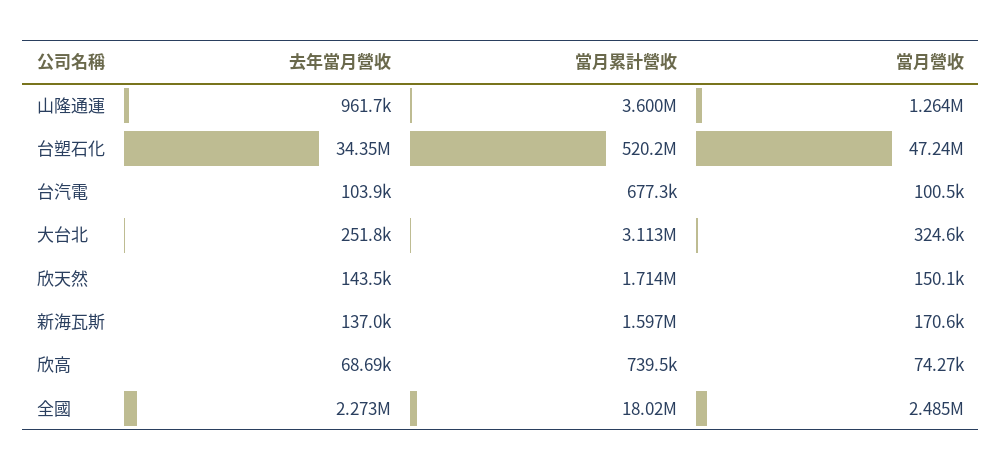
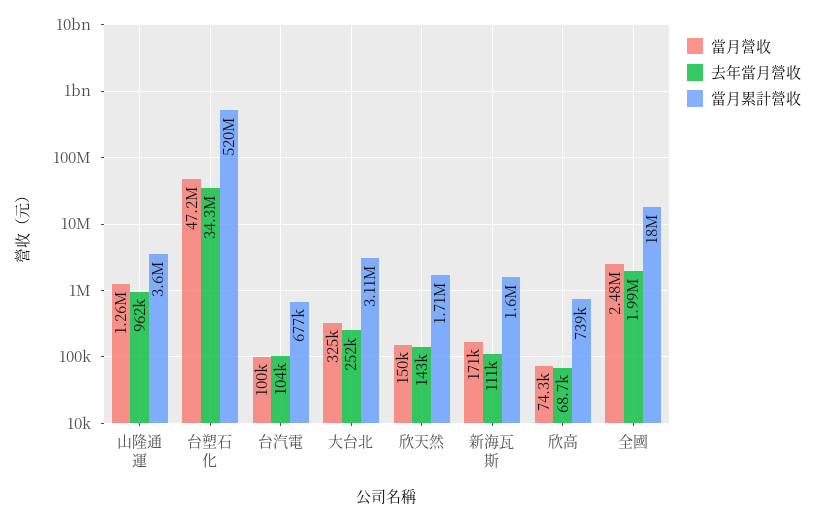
去年當月營收, 新海瓦斯: 137000 -> 111000
去年當月營收, 全國: 2273000 -> 1990000

